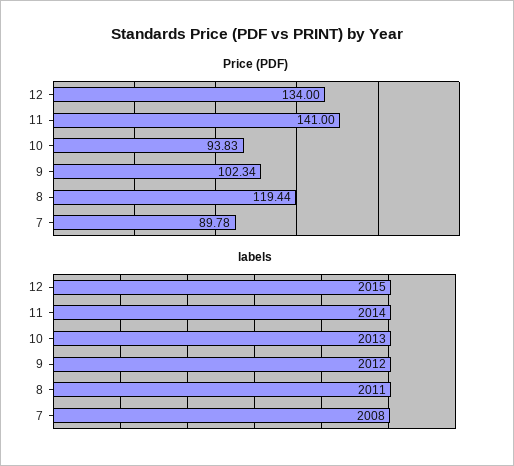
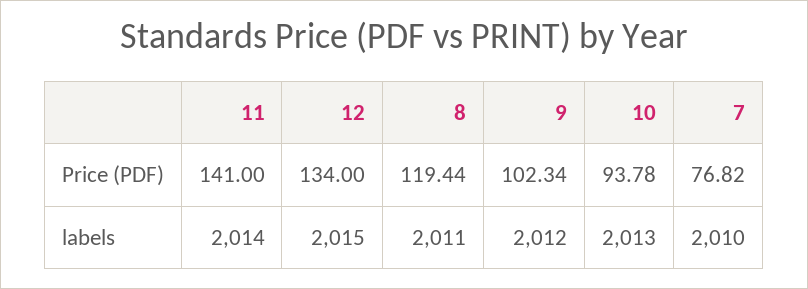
Price (PDF), 10: 93.83 -> 93.78
Price (PDF), 7: 89.78 -> 76.82
labels, 7: 2008 -> 2010

